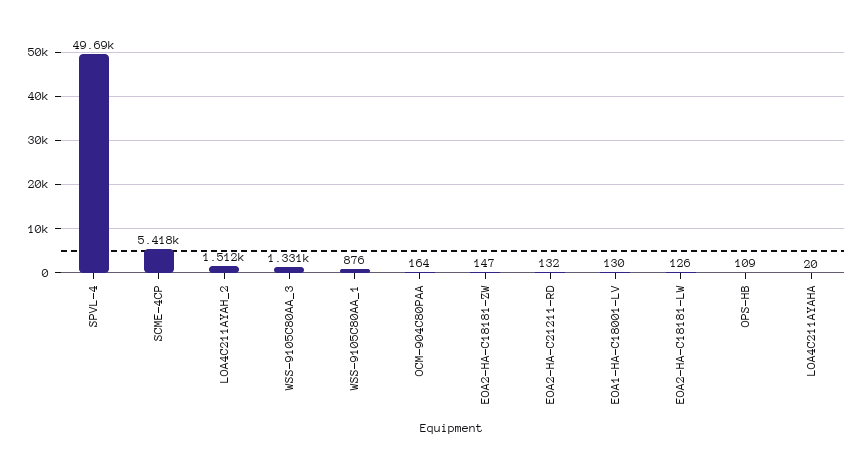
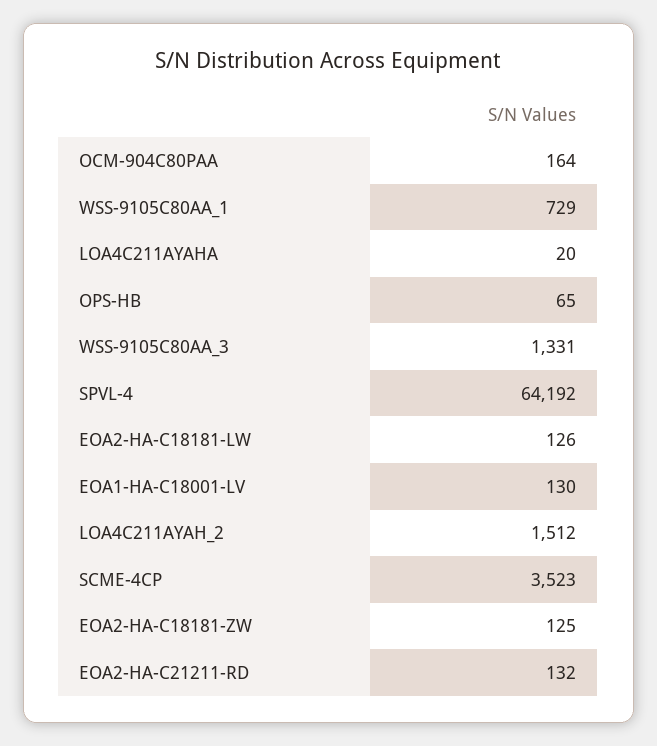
SPVL-4: 49690 -> 64192
SCME-4CP: 5418 -> 3523
WSS-9105C80AA_1: 876 -> 729
EOA2-HA-C18181-ZW: 147 -> 125
OPS-HB: 109 -> 65

